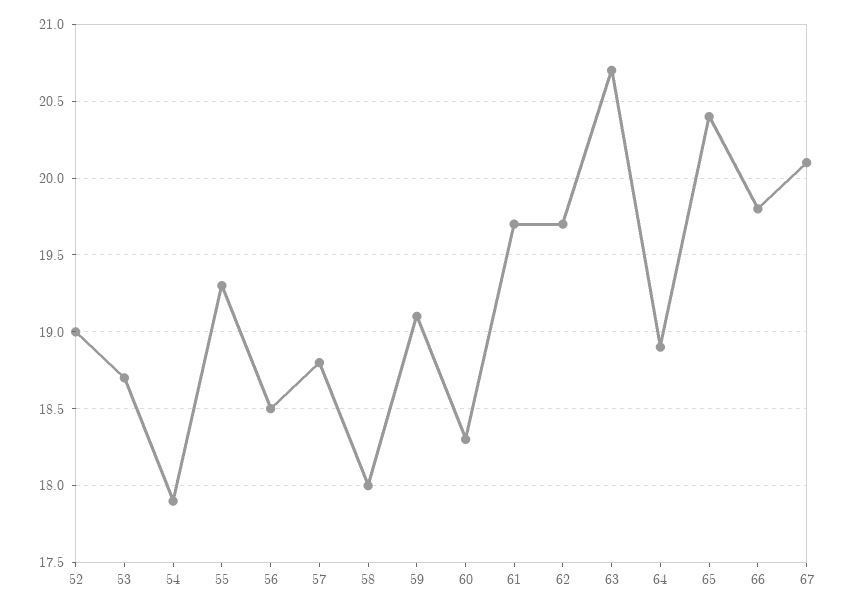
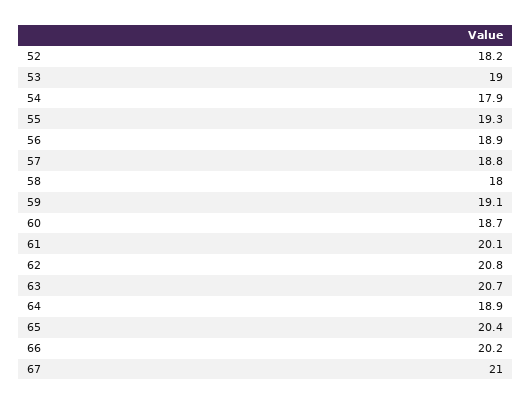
52: 19 -> 18.2
53: 18.7 -> 19
56: 18.5 -> 18.9
60: 18.3 -> 18.7
61: 19.7 -> 20.1
62: 19.7 -> 20.8
66: 19.8 -> 20.2
67: 20.1 -> 21

